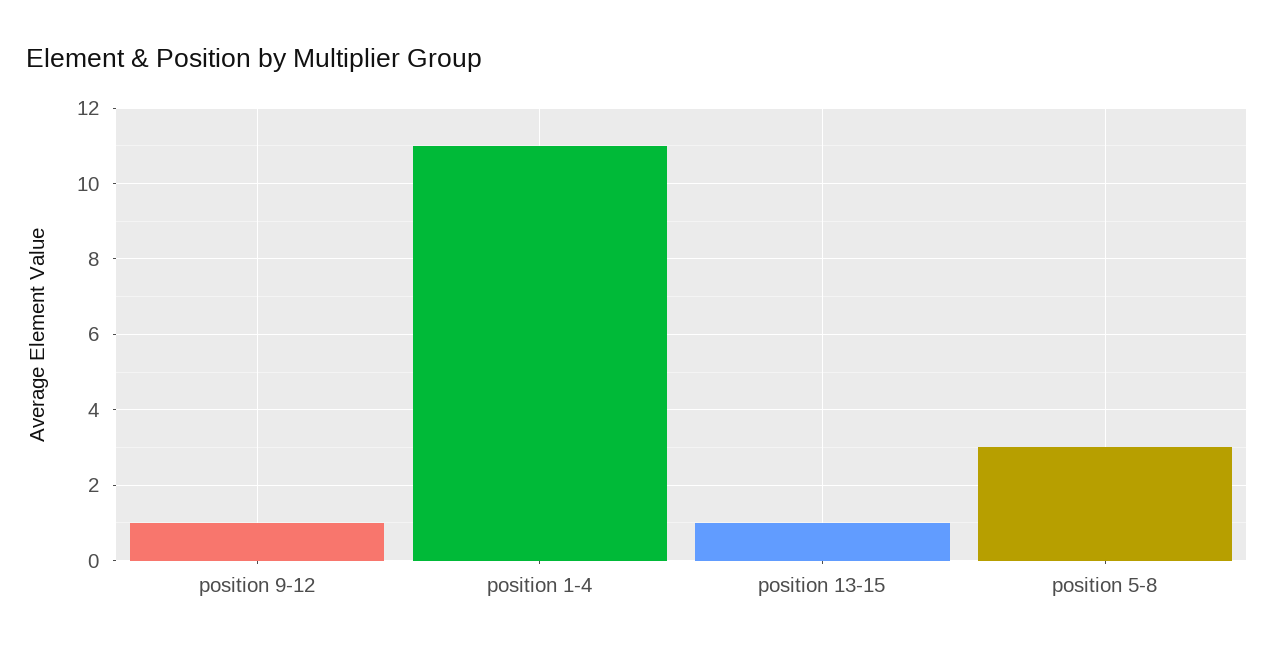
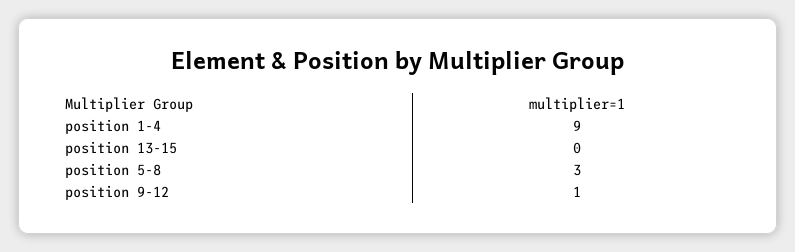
position 1-4: 11 -> 9
position 13-15: 1 -> 0

